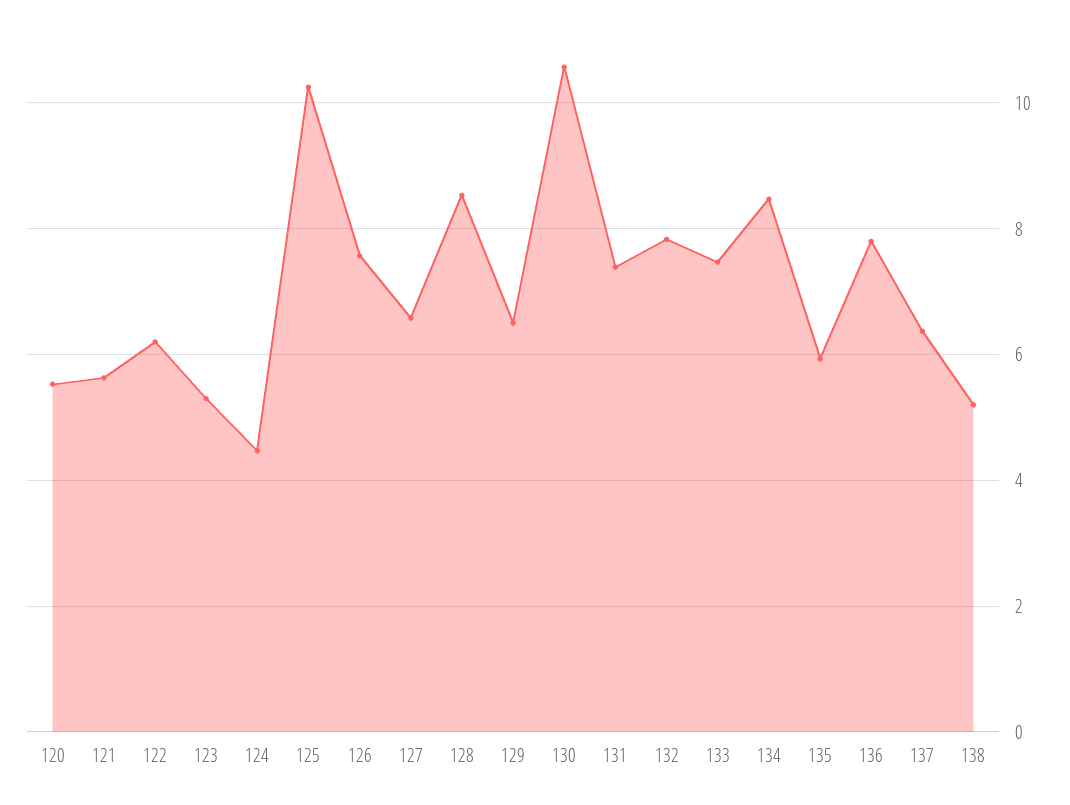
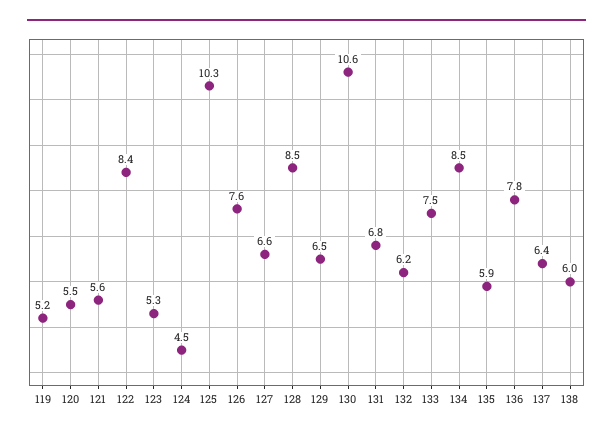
122: 6.2 -> 8.4
131: 7.4 -> 6.8
132: 7.8 -> 6.2
138: 5.2 -> 6
119: none -> 5.2

